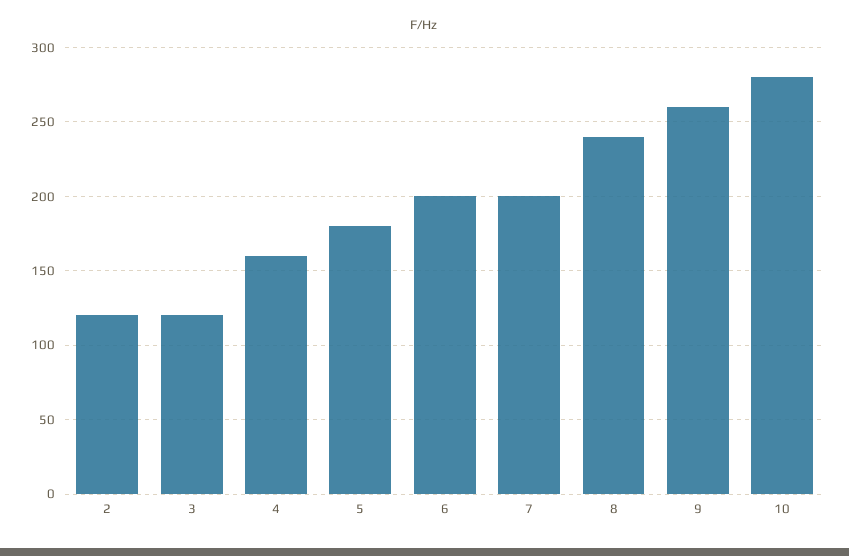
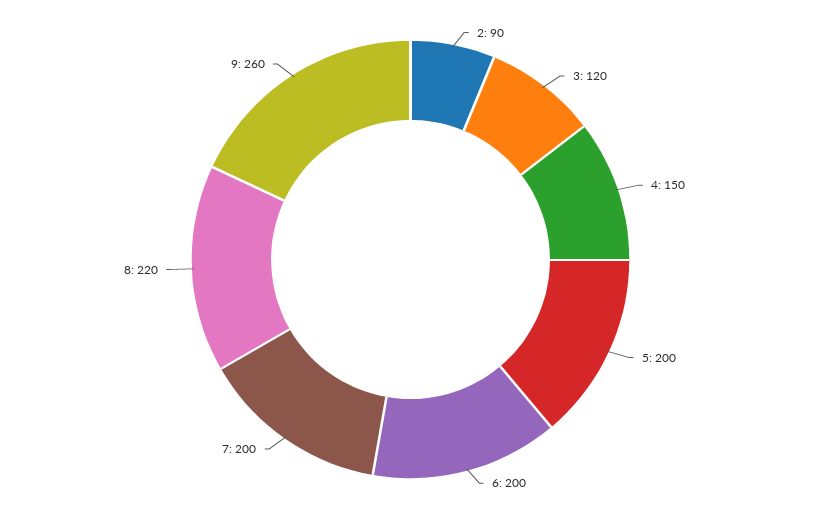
2: 120 -> 90
4: 160 -> 150
5: 180 -> 200
8: 240 -> 220
10: 280 -> none

